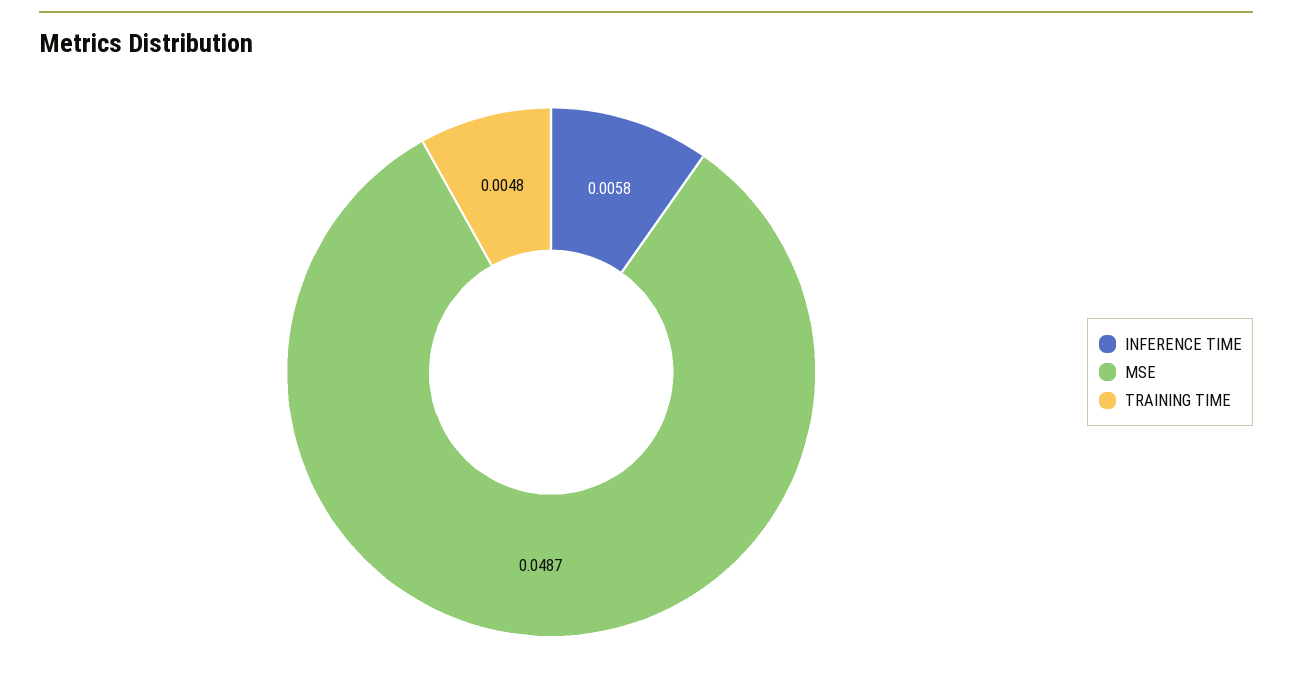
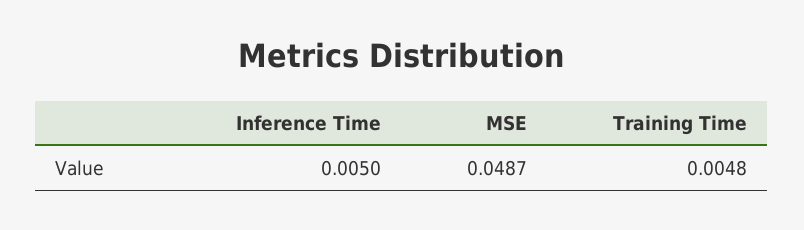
INFERENCE TIME: 0.0058 -> 0.005

